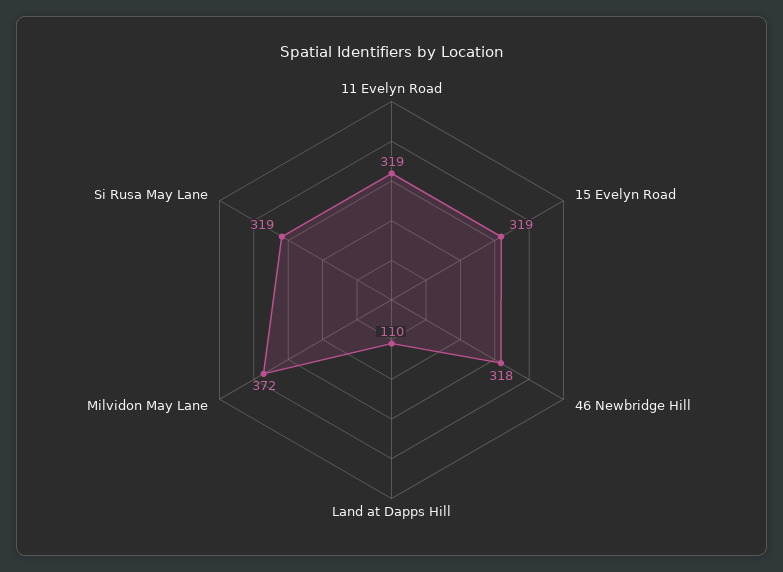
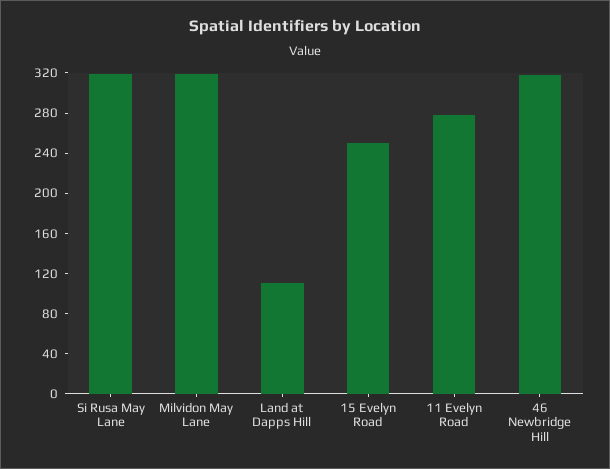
11 Evelyn Road: 319 -> 280
15 Evelyn Road: 319 -> 250
Milvidon May Lane: 372 -> 320

